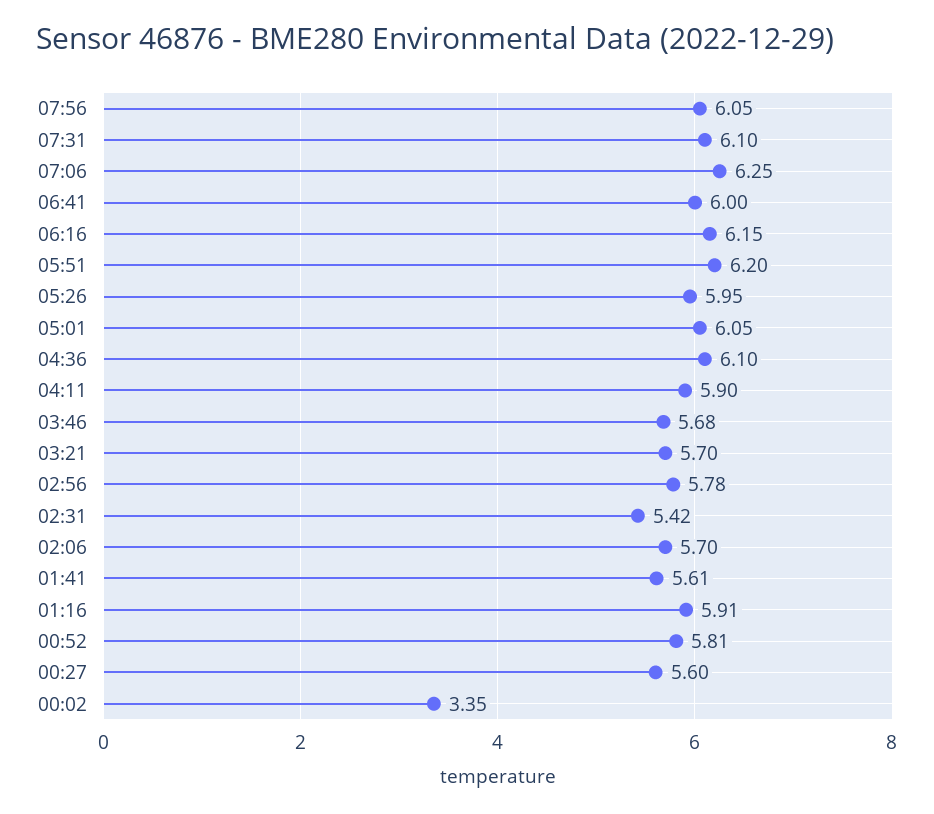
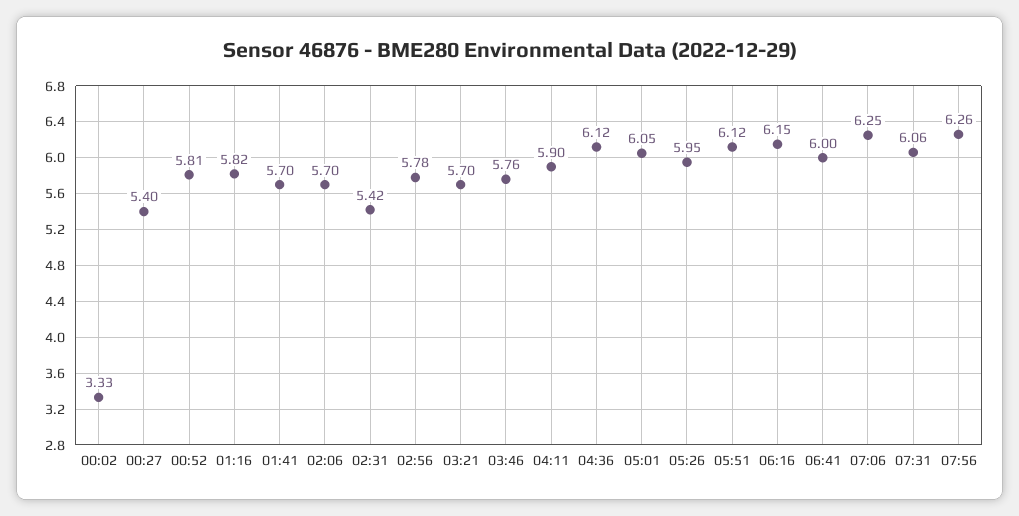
07:56: 6.05 -> 6.26
07:31: 6.1 -> 6.06
05:51: 6.2 -> 6.12
04:36: 6.1 -> 6.12
03:46: 5.68 -> 5.76
01:41: 5.61 -> 5.7
01:16: 5.91 -> 5.82
00:27: 5.6 -> 5.4
00:02: 3.35 -> 3.33

